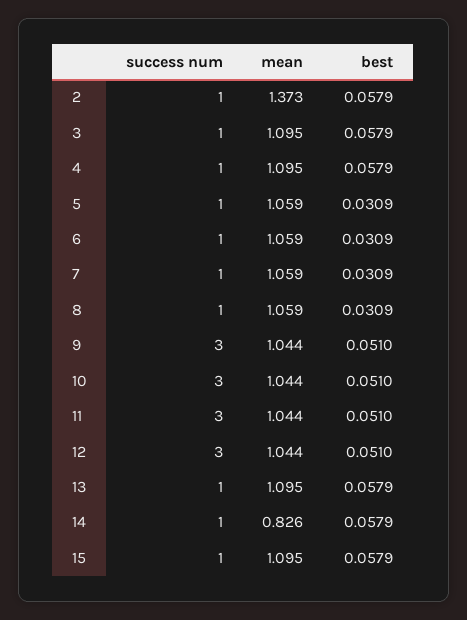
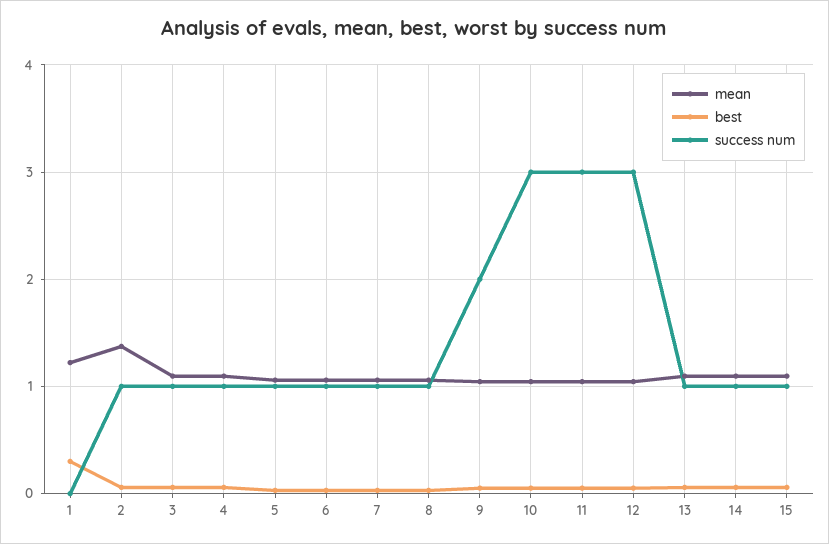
success num, 9: 3 -> 2
mean, 14: 0.826 -> 1.1
mean, 1: none -> 1.2
best, 1: none -> 0.3
success num, 1: none -> 0

